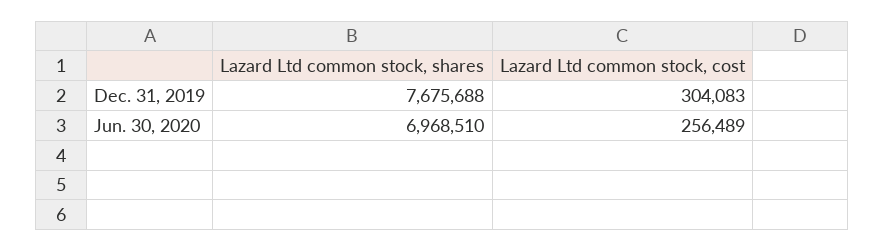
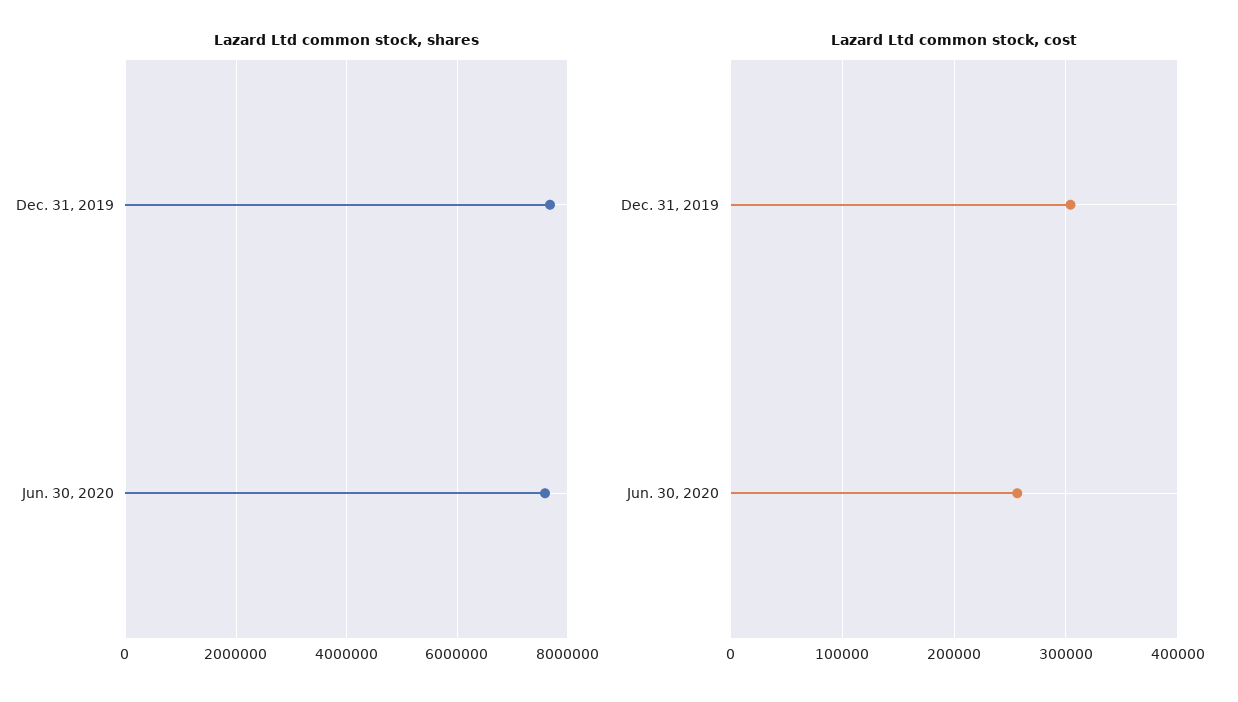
Lazard Ltd common stock, shares, Jun. 30, 2020: 6968510 -> 7600000

